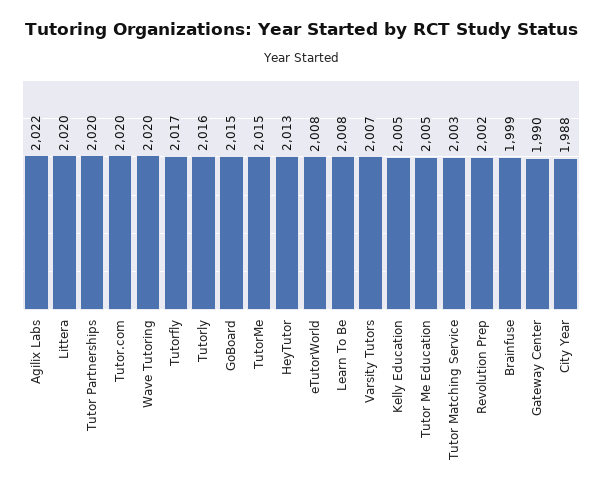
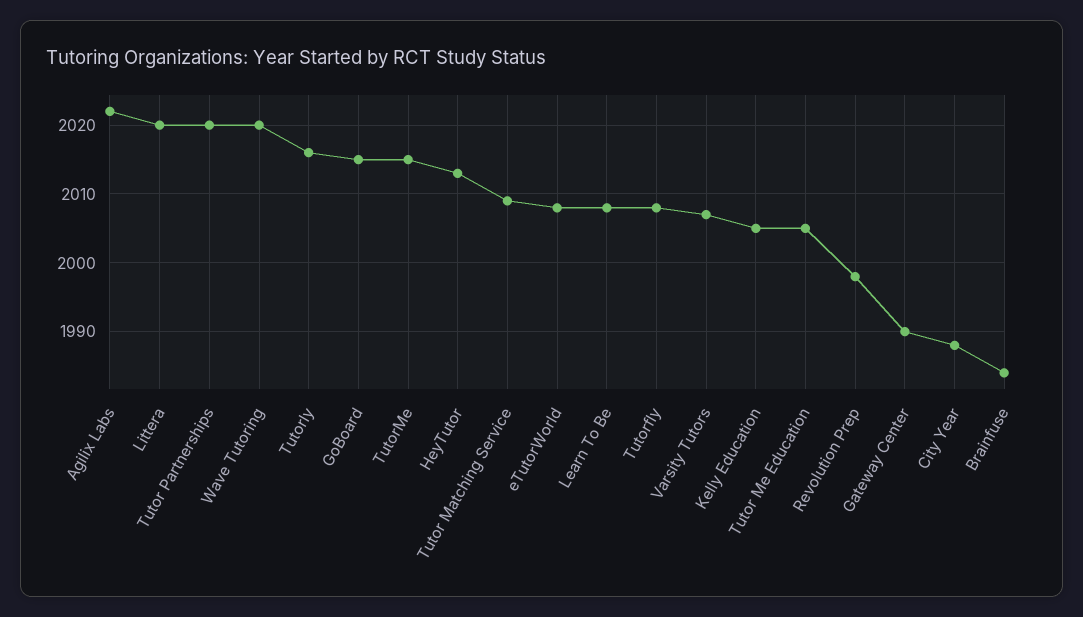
Tutor.com: 2020 -> none
Tutorfly: 2017 -> 2008
Tutor Matching Service: 2003 -> 2009
Revolution Prep: 2002 -> 1998
Brainfuse: 1999 -> 1984

